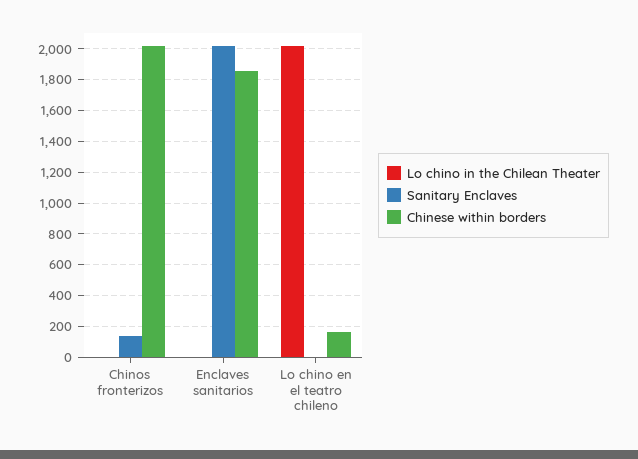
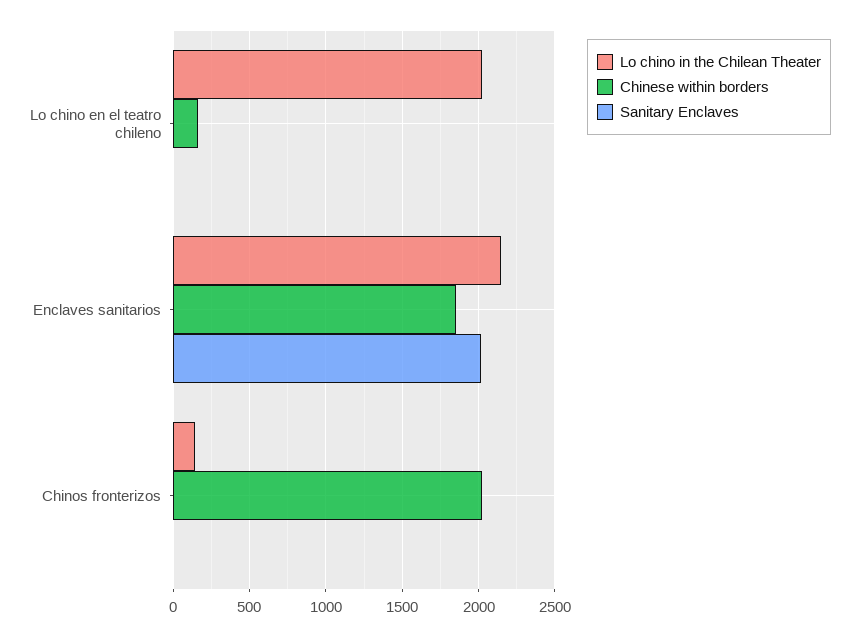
Lo chino in the Chilean Theater, Chinos fronterizos: 0 -> 150
Sanitary Enclaves, Chinos fronterizos: 150 -> 0
Lo chino in the Chilean Theater, Enclaves sanitarios: 0 -> 2150

